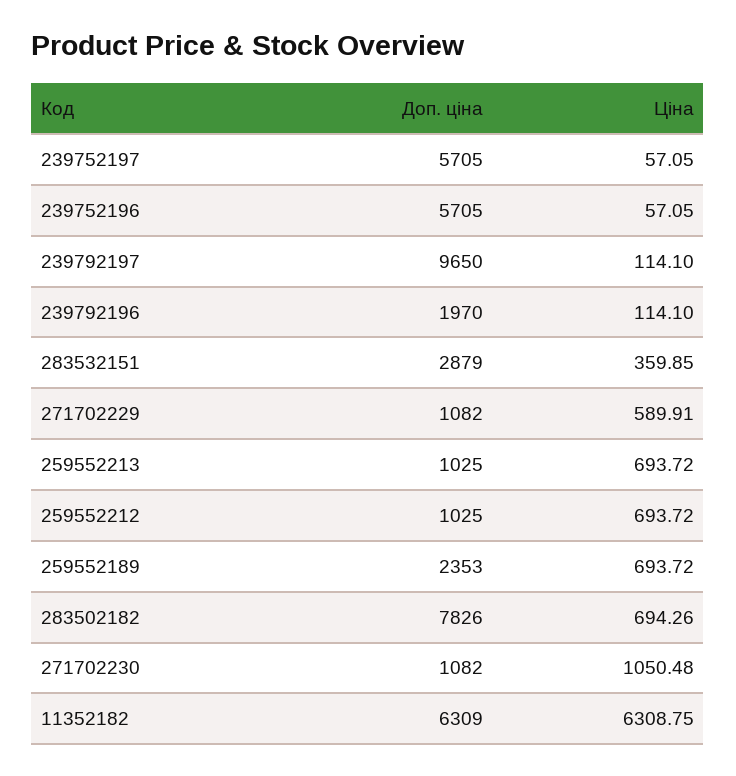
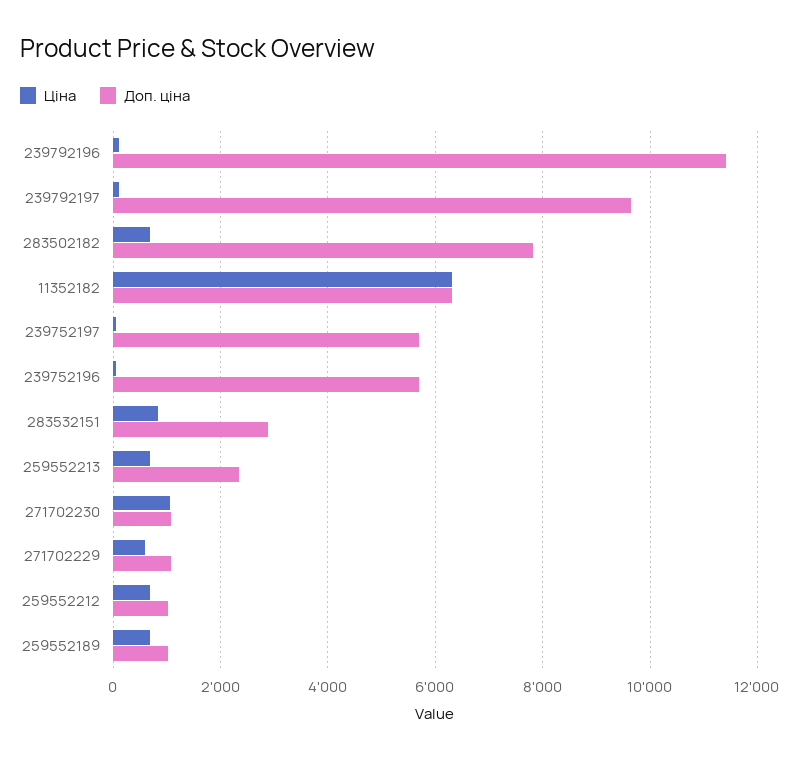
Доп. ціна, 239792196: 1970 -> 11400
Ціна, 283532151: 359.85 -> 800
Доп. ціна, 259552213: 1025 -> 2400
Доп. ціна, 259552189: 2353 -> 1000

